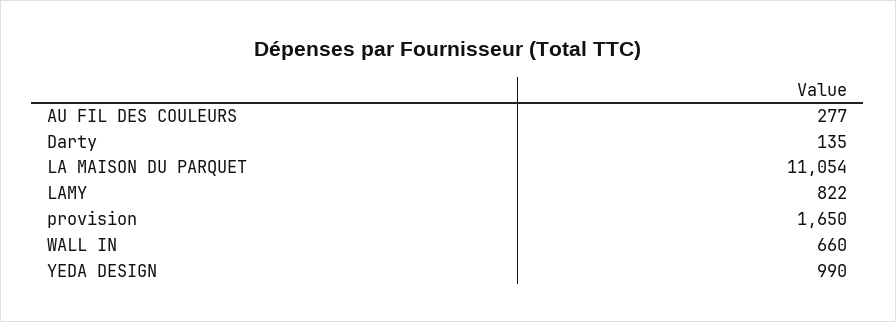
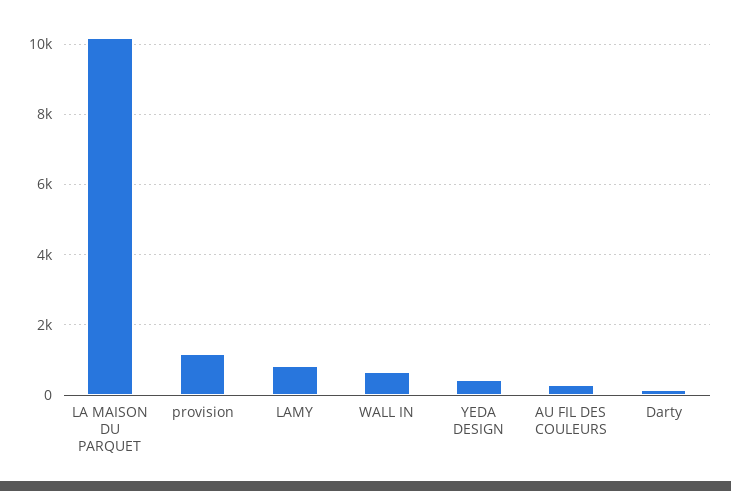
LA MAISON DU PARQUET: 11054 -> 10200
provision: 1650 -> 1200
YEDA DESIGN: 990 -> 400

